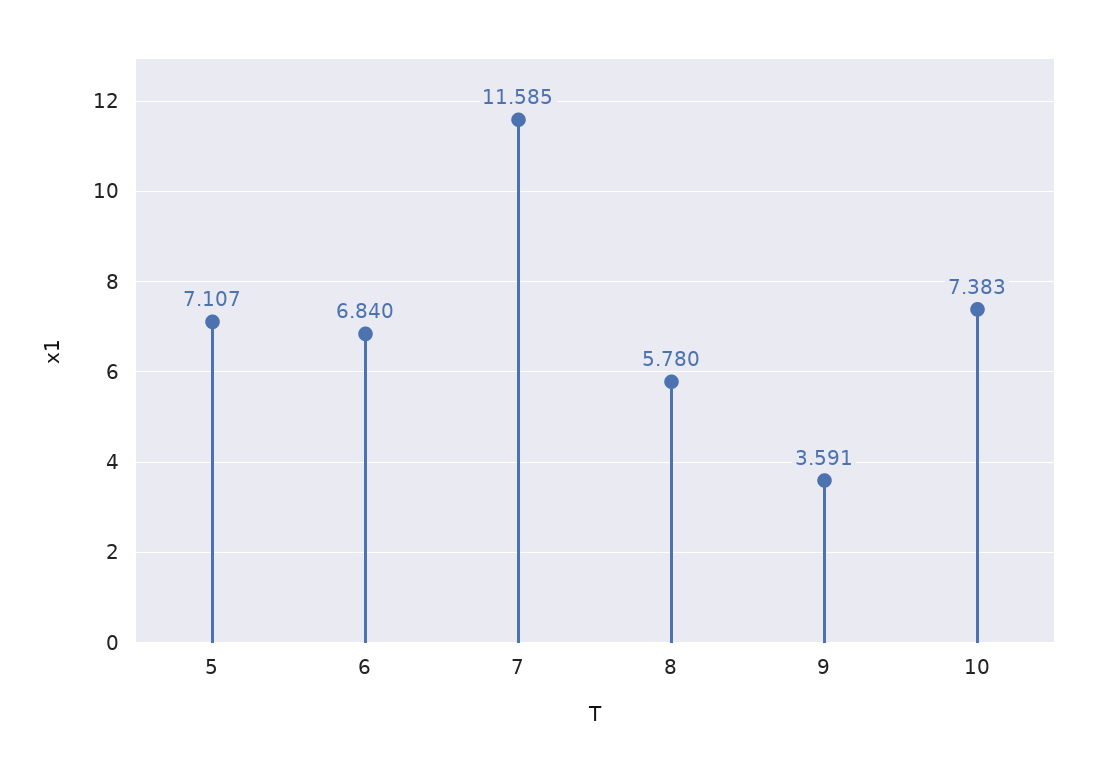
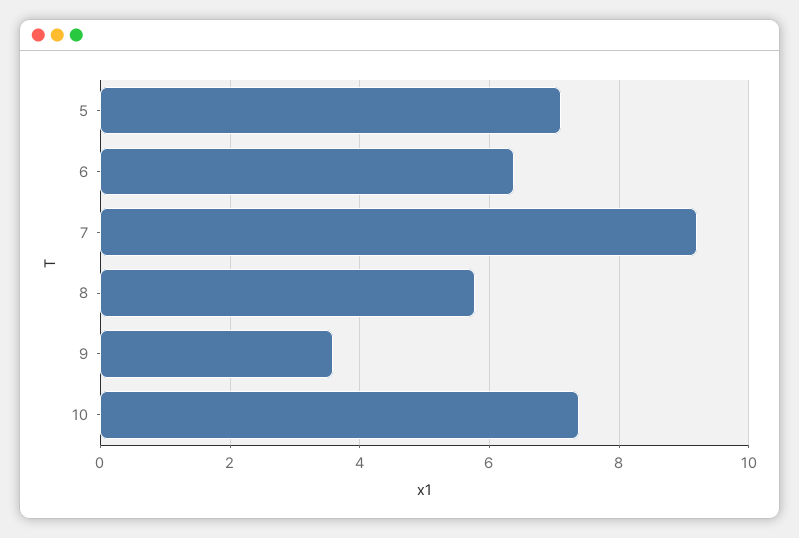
6: 6.84 -> 6.4
7: 11.585 -> 9.2

